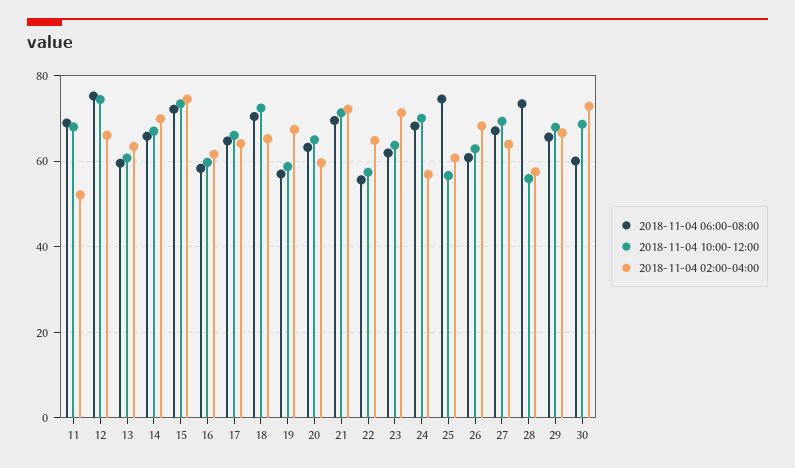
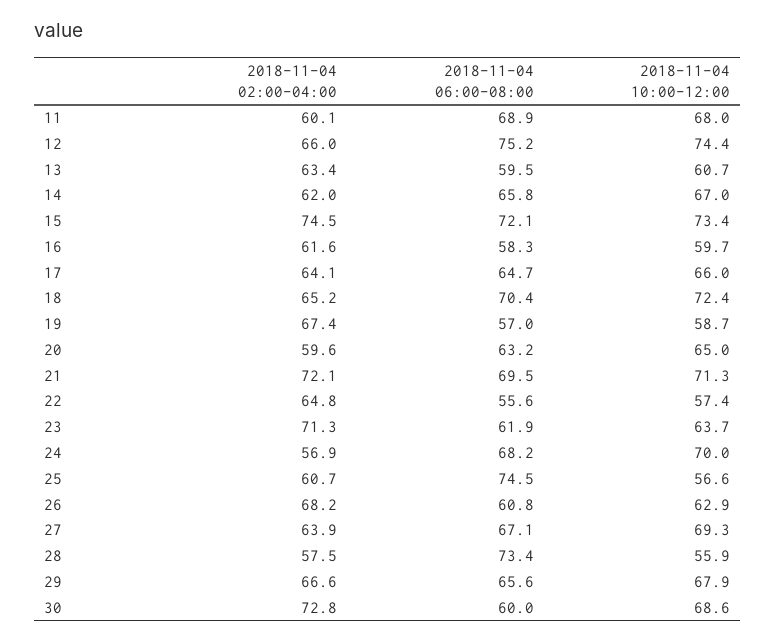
2018-11-04 02:00-04:00, 11: 52 -> 60.1
2018-11-04 02:00-04:00, 14: 70 -> 62

